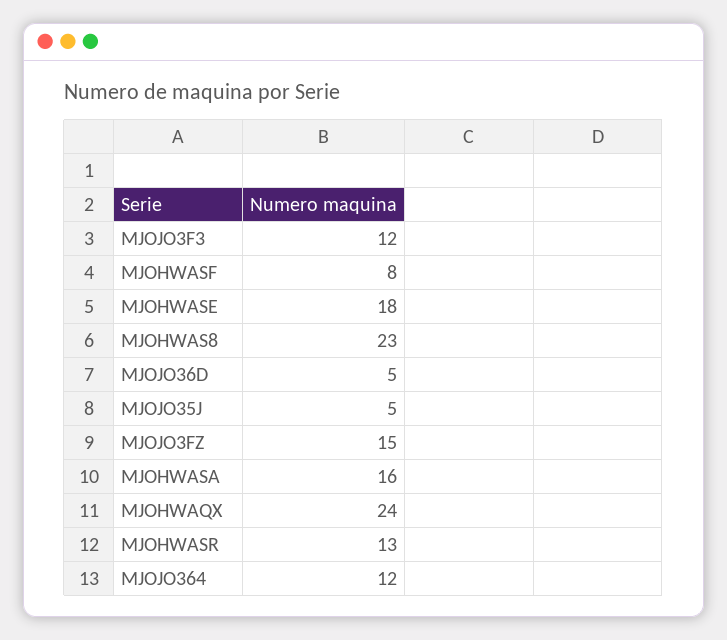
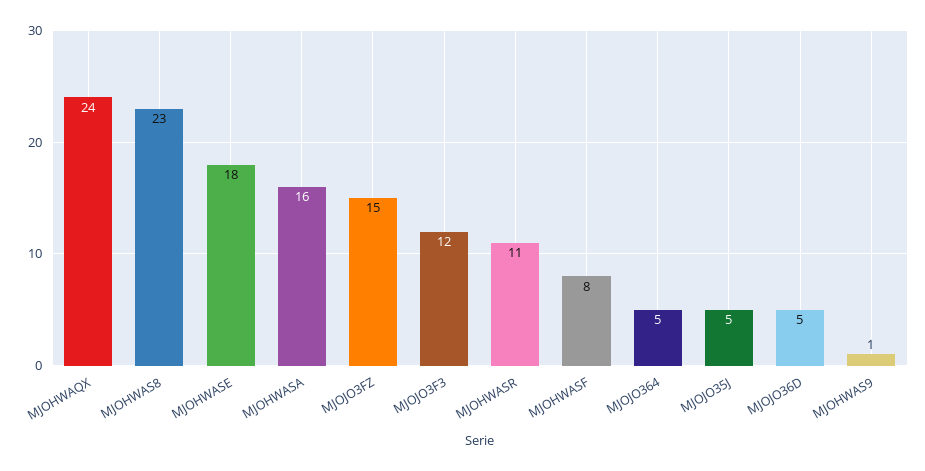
MJOHWASR: 13 -> 11
MJOJO364: 12 -> 5
MJOHWAS9: none -> 1

